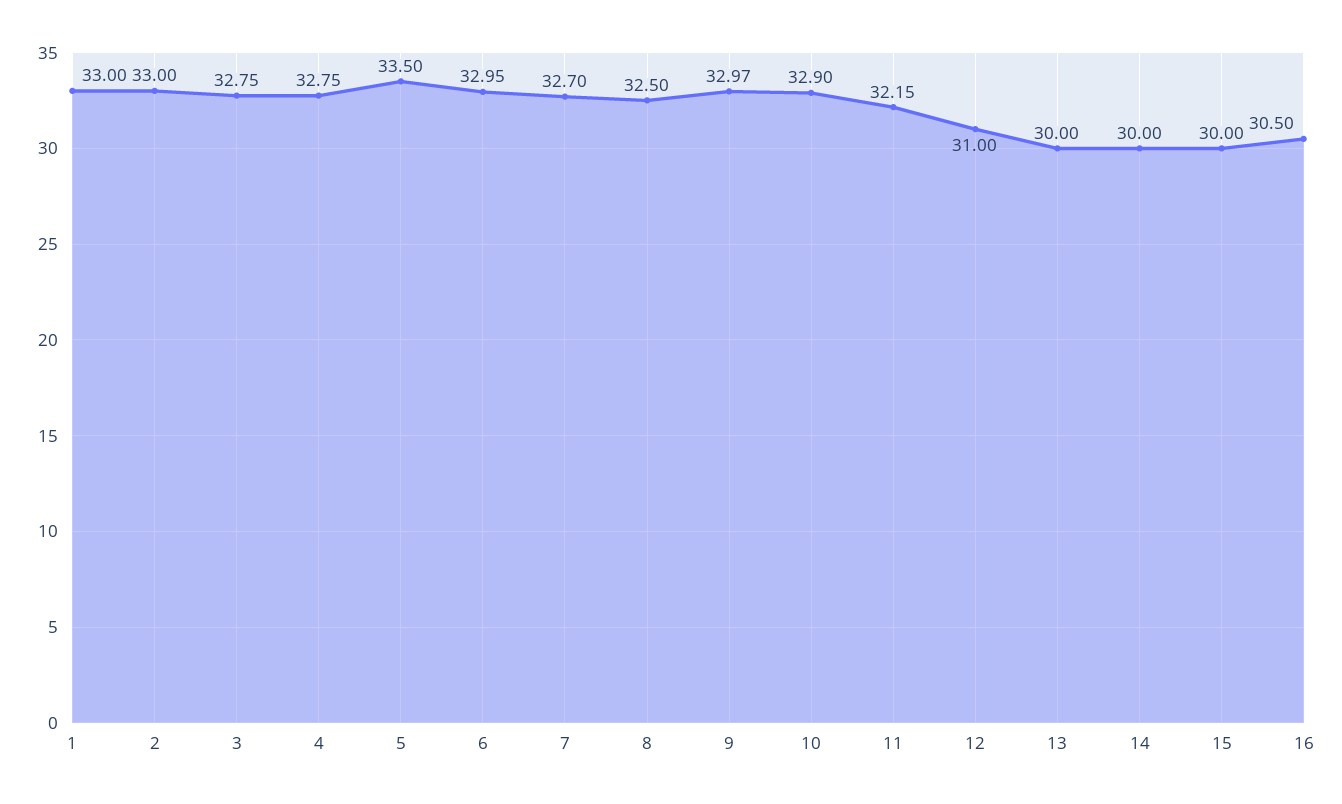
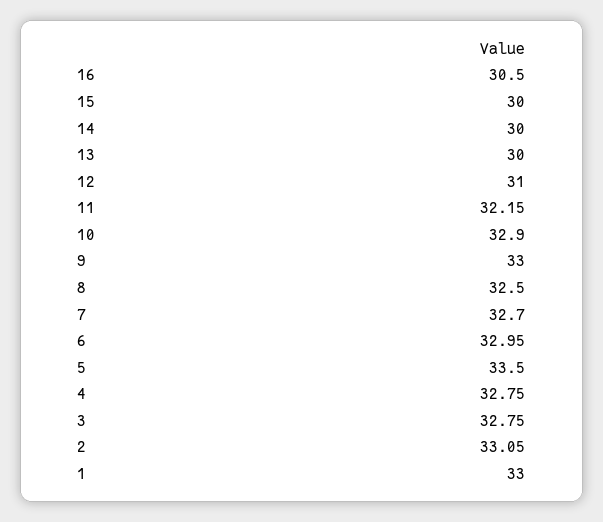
2: 33 -> 33.05
9: 32.97 -> 33

